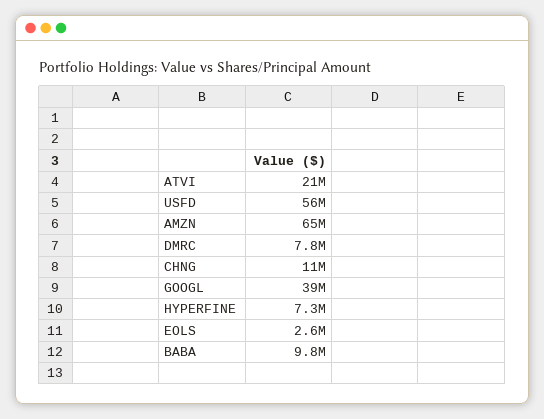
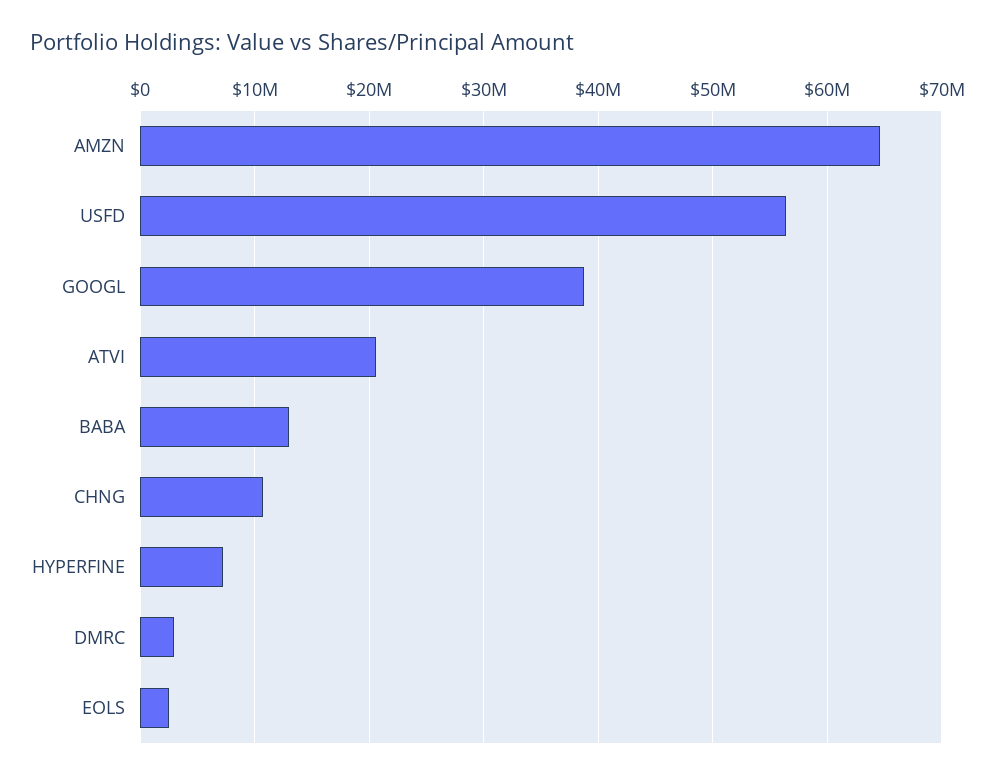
DMRC: 7800000 -> 3000000
BABA: 9800000 -> 13000000

